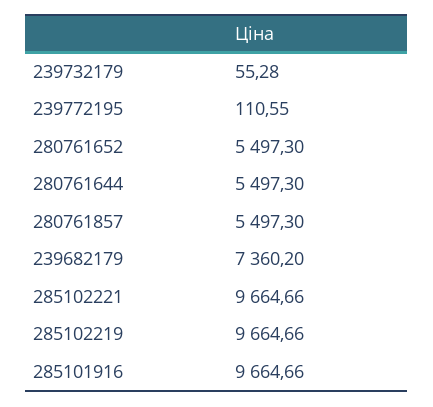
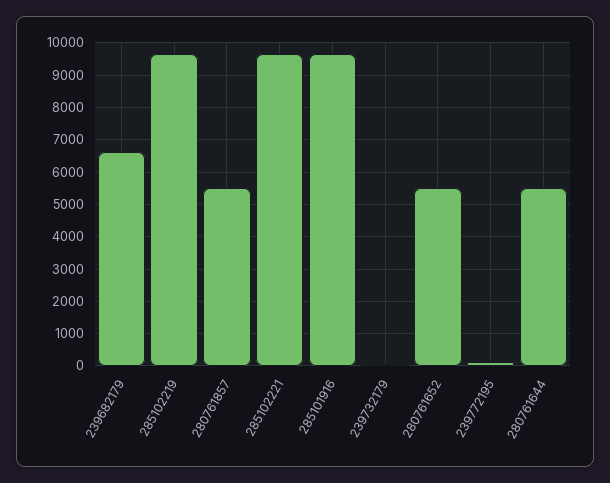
239682179: 7360.2 -> 6600

